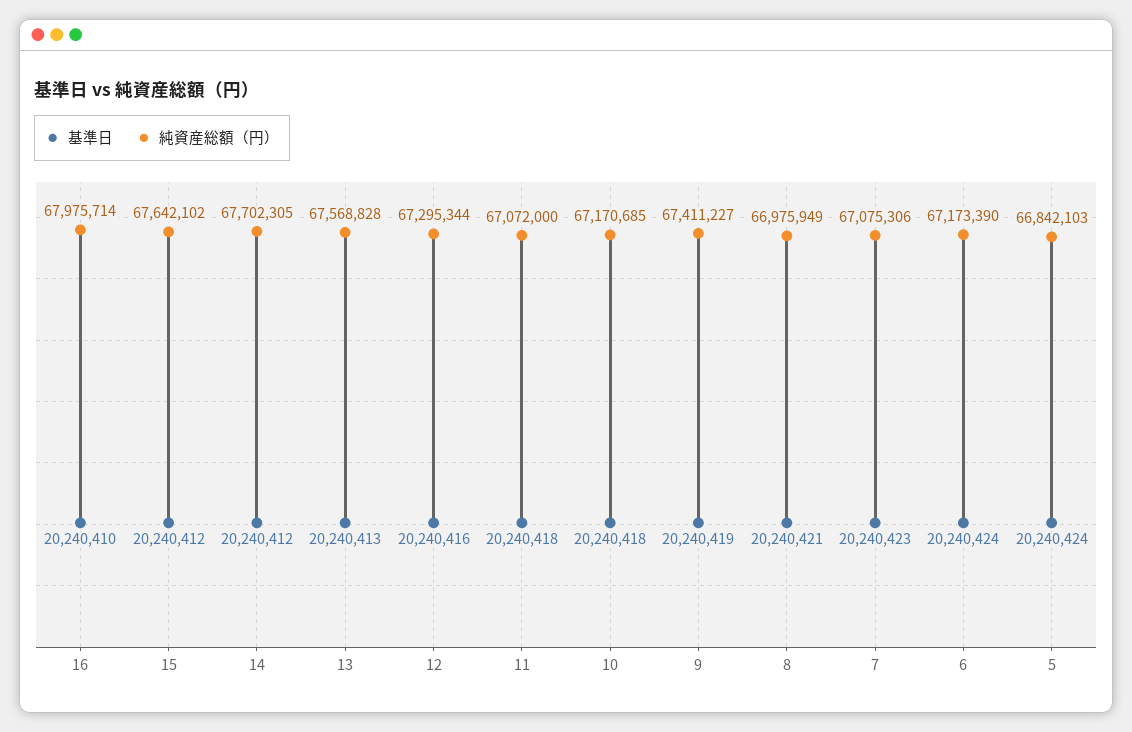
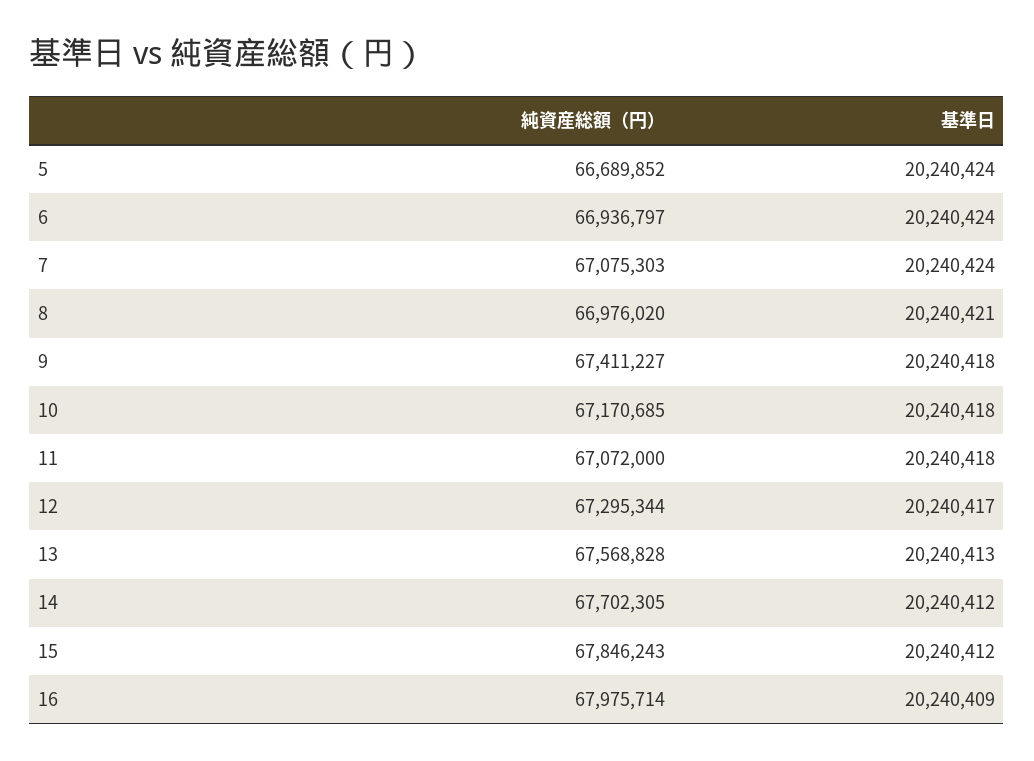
基準日, 16: 20240410 -> 20240409
純資産総額（円）, 15: 67642102 -> 67846243
基準日, 12: 20240416 -> 20240417
基準日, 9: 20240419 -> 20240418
純資産総額（円）, 8: 66975949 -> 66976020
基準日, 7: 20240423 -> 20240424
純資産総額（円）, 7: 67075306 -> 67075303
純資産総額（円）, 6: 67173390 -> 66936797
純資産総額（円）, 5: 66842103 -> 66689852

